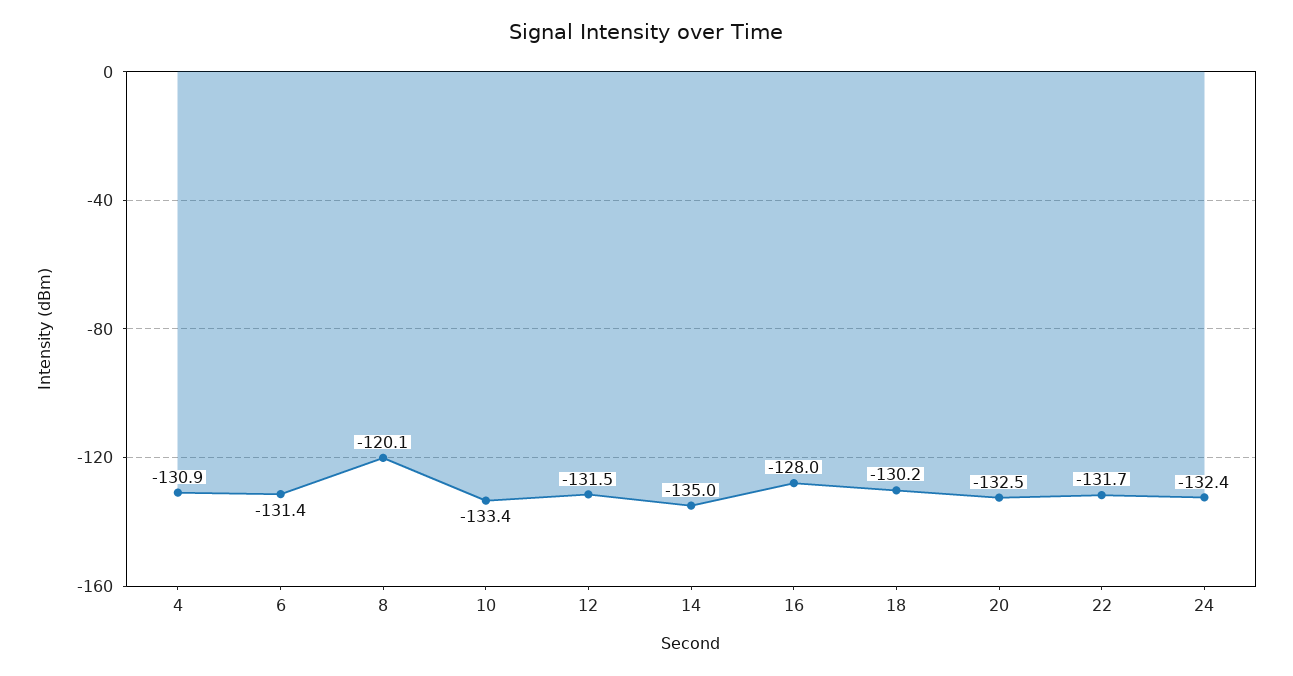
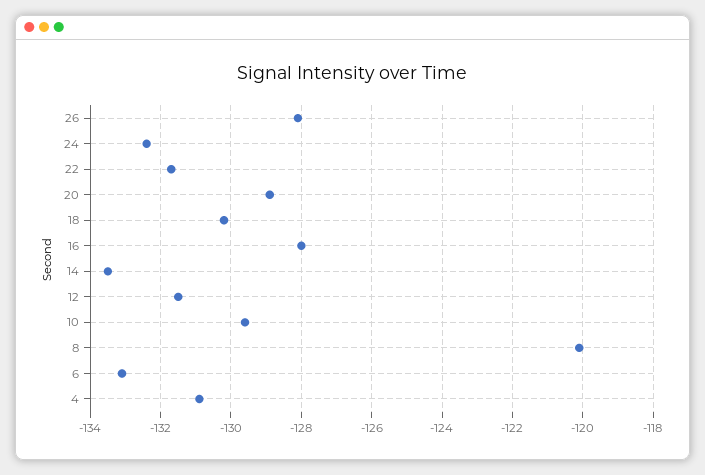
6: -131.4 -> -133
10: -133.4 -> -129.5
14: -135 -> -133.5
20: -132.5 -> -129
26: none -> -128

